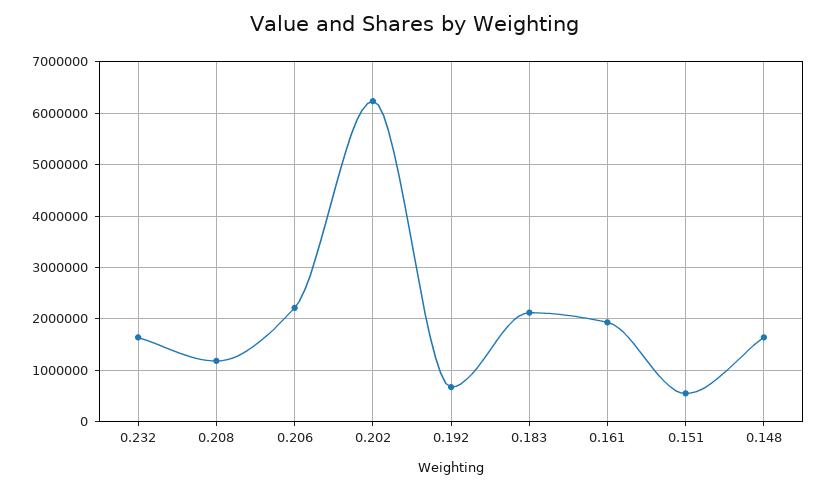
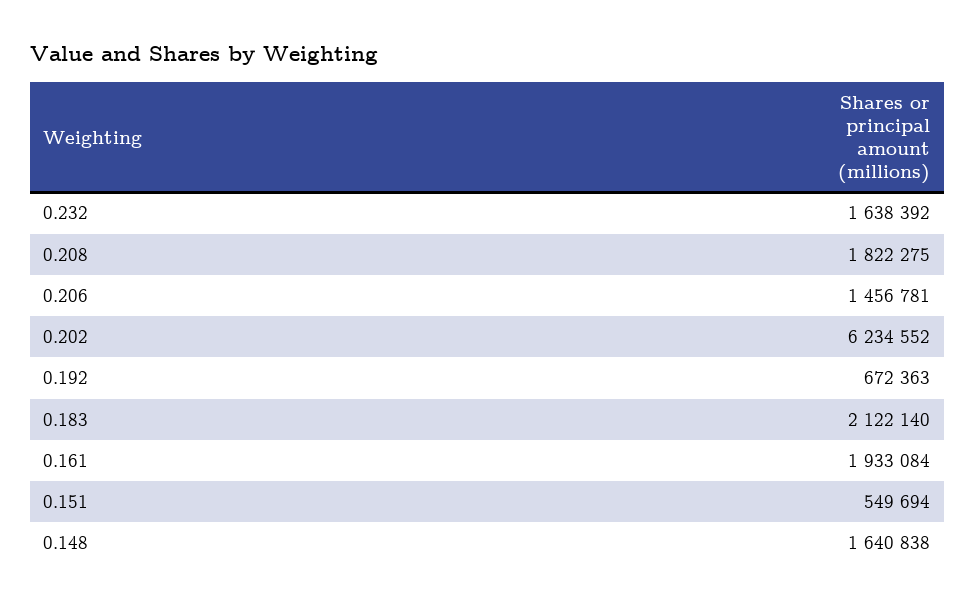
0.208: 1200000 -> 1822275
0.206: 2200000 -> 1456781

